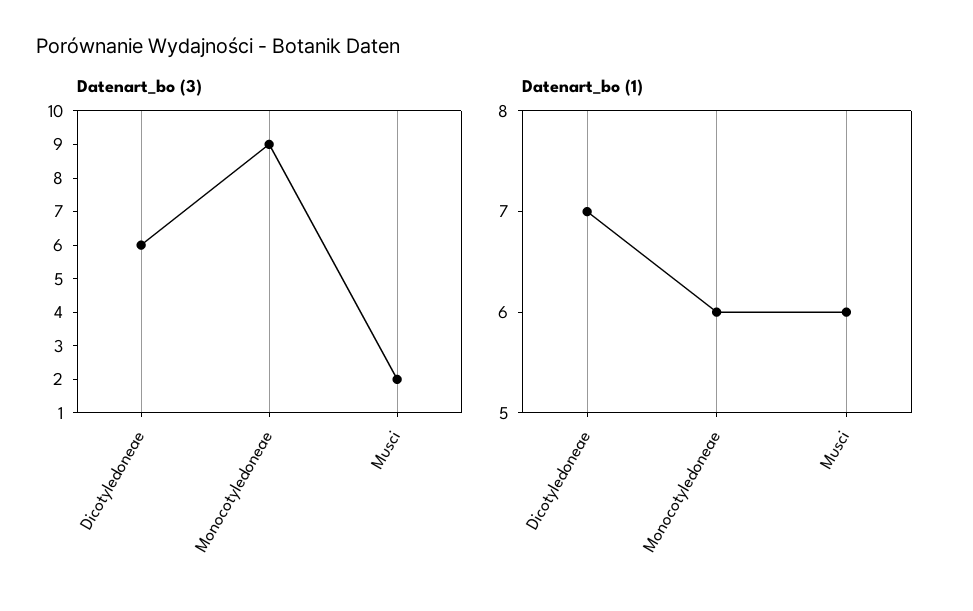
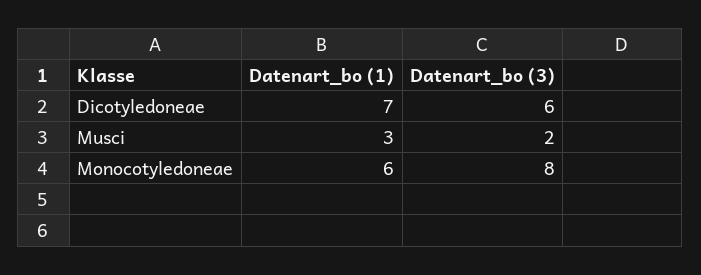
Datenart_bo (3), Monocotyledoneae: 9 -> 8
Datenart_bo (1), Musci: 6 -> 3

